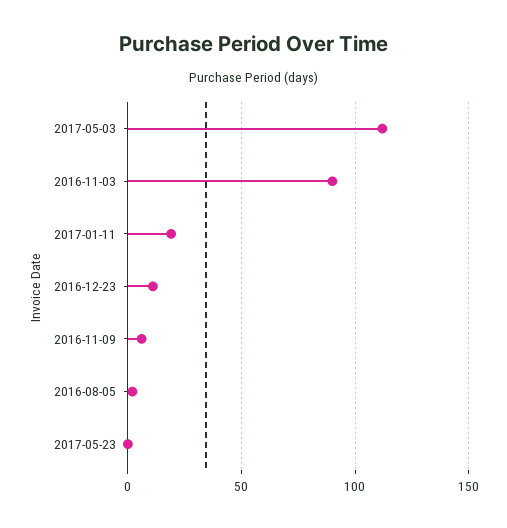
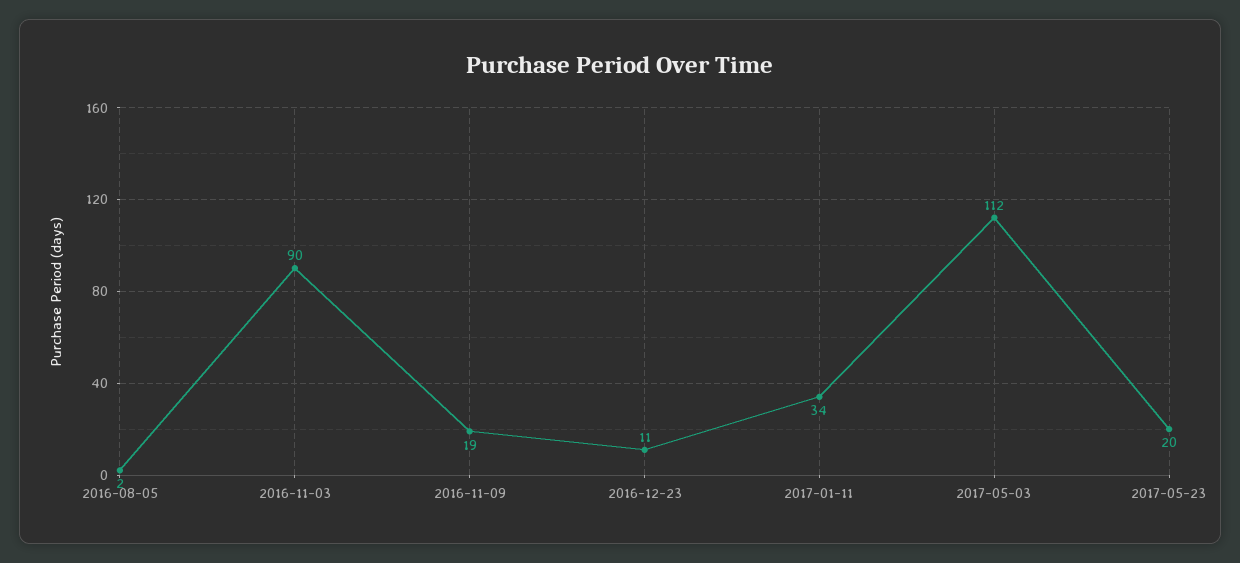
2017-01-11: 20 -> 34
2016-11-09: 5 -> 19
2017-05-23: 0 -> 20

